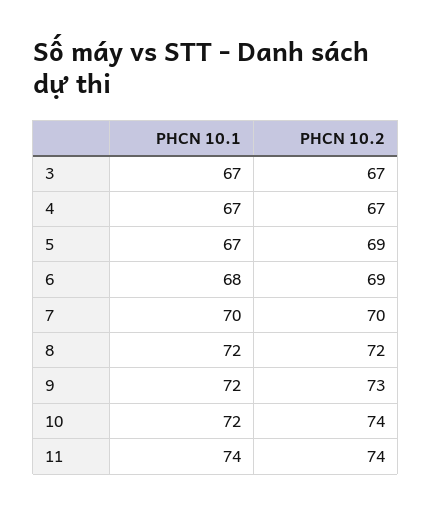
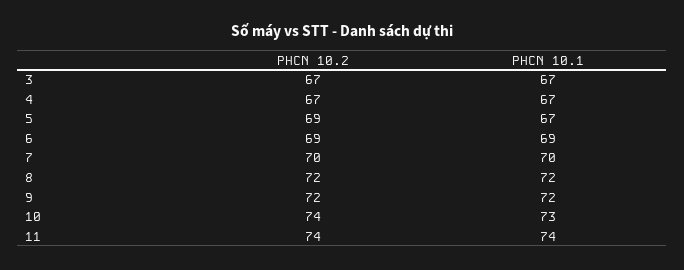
PHCN 10.1, 6: 68 -> 69
PHCN 10.2, 9: 73 -> 72
PHCN 10.1, 10: 72 -> 73

